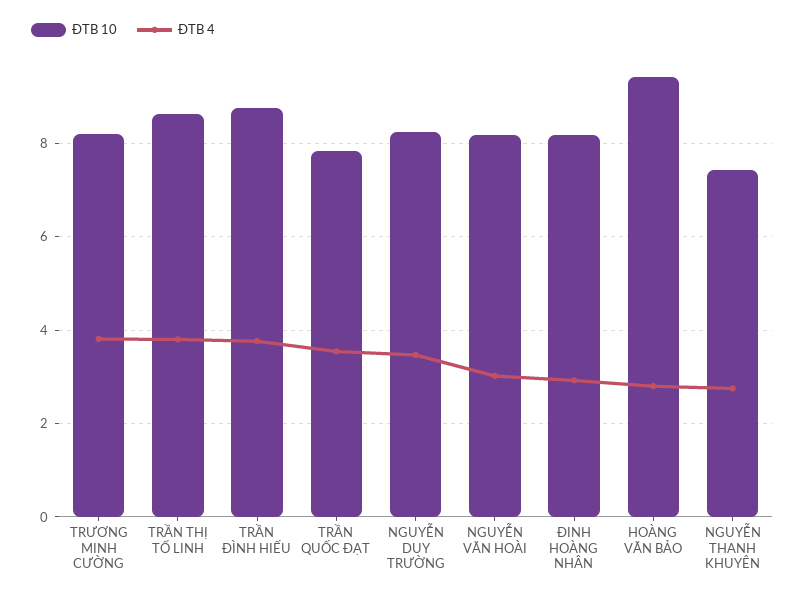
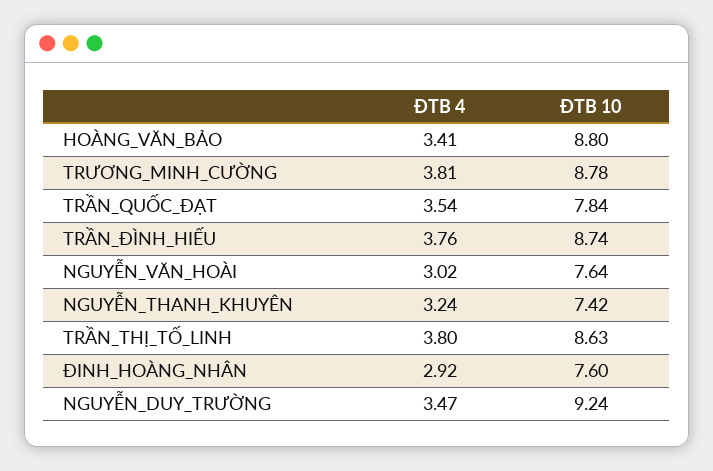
ĐTB 10, TRƯƠNG MINH CƯỜNG: 8.2 -> 8.78
ĐTB 10, NGUYỄN DUY TRƯỜNG: 8.2 -> 9.24
ĐTB 10, NGUYỄN VĂN HOÀI: 8.2 -> 7.64
ĐTB 10, ĐINH HOÀNG NHÂN: 8.2 -> 7.6
ĐTB 10, HOÀNG VĂN BẢO: 9.4 -> 8.8
ĐTB 4, HOÀNG VĂN BẢO: 2.8 -> 3.41
ĐTB 4, NGUYỄN THANH KHUYÊN: 2.8 -> 3.24

